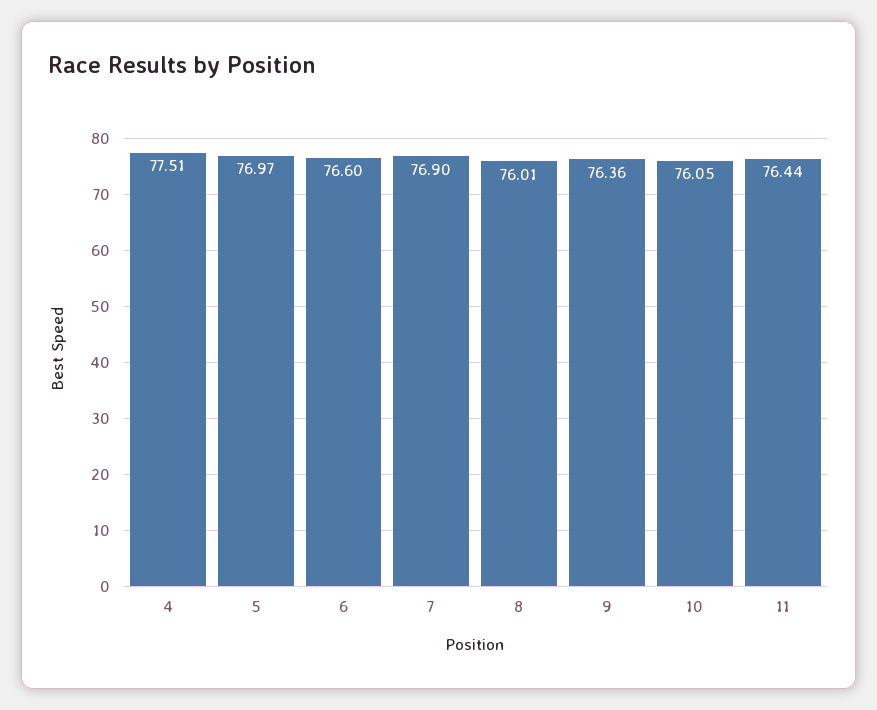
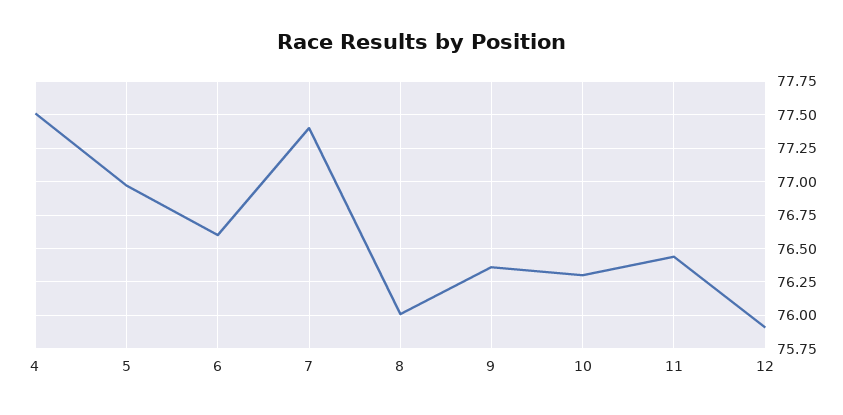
7: 76.9 -> 77.4
10: 76.05 -> 76.3
12: none -> 75.9

